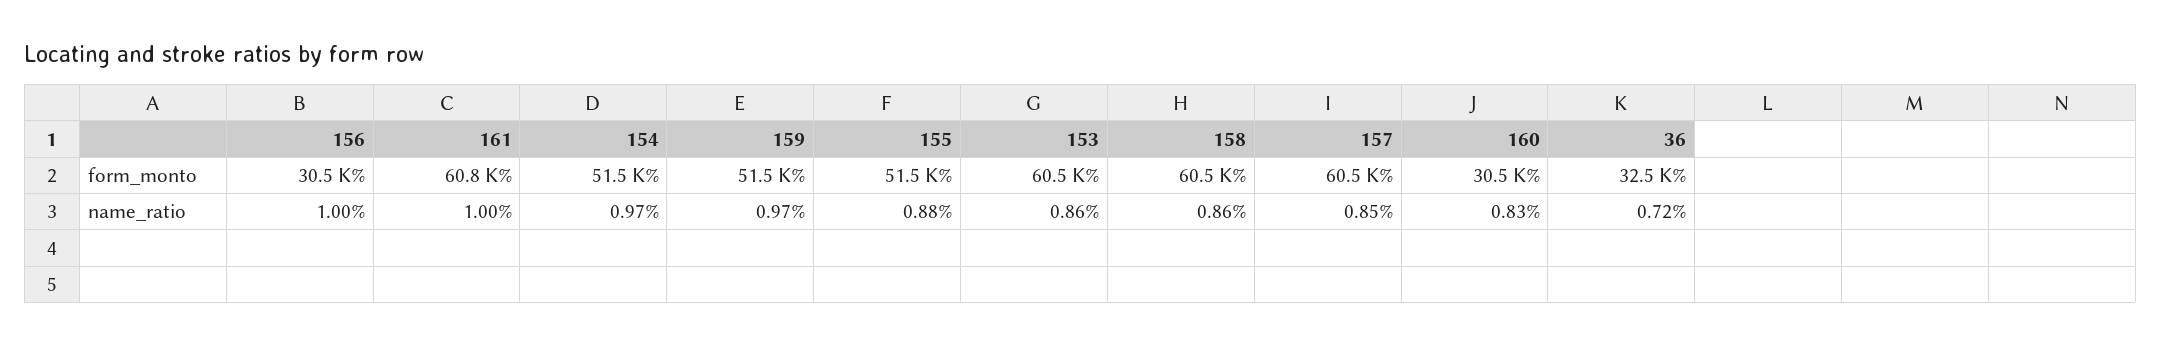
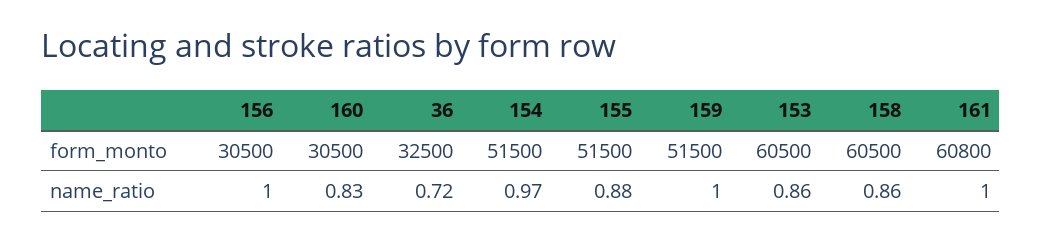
157, form_monto: 60500 -> none
159, name_ratio: 0.97 -> 1
157, name_ratio: 0.85 -> none

